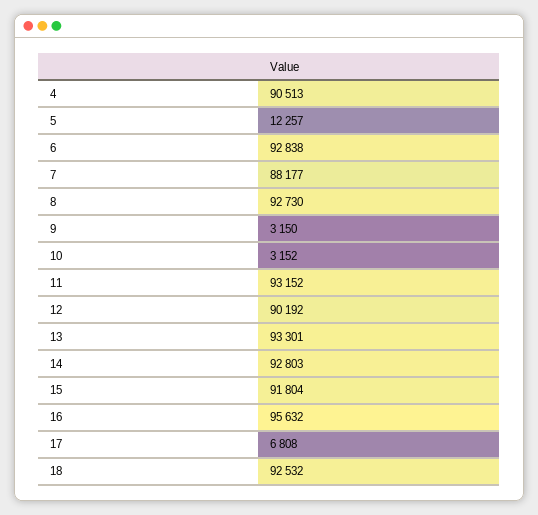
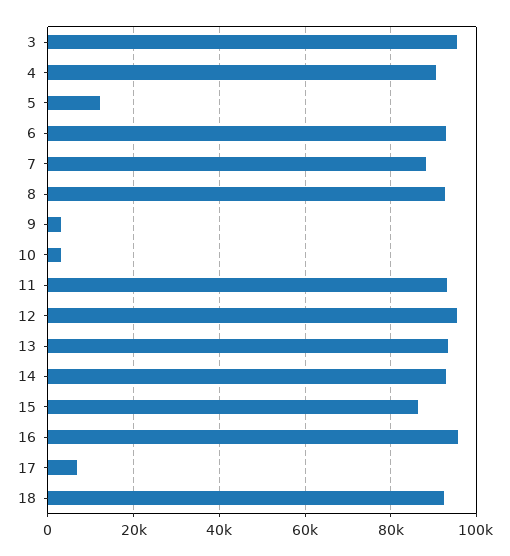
12: 90192 -> 96000
15: 91804 -> 86000
3: none -> 96000

